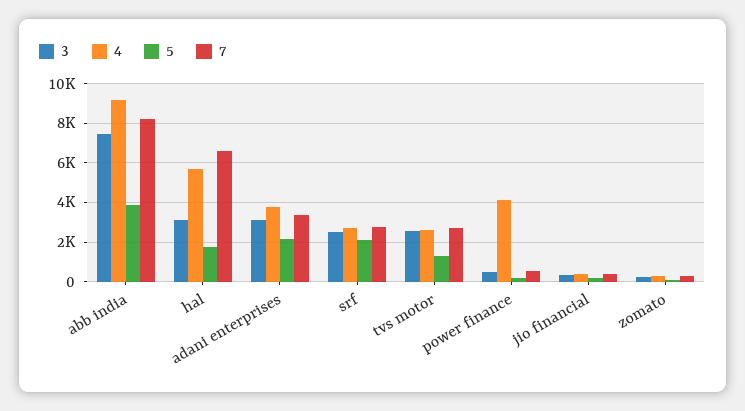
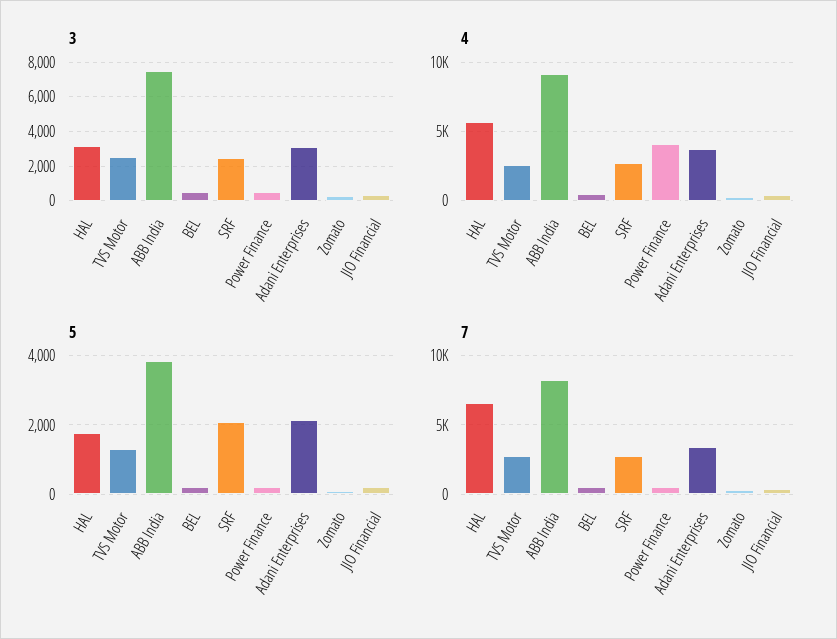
3, BEL: none -> 500
4, BEL: none -> 500
5, BEL: none -> 200
7, BEL: none -> 500

